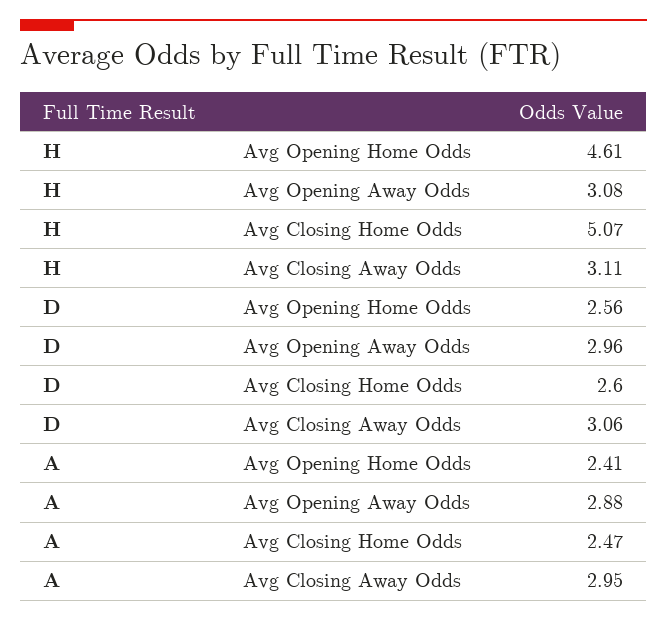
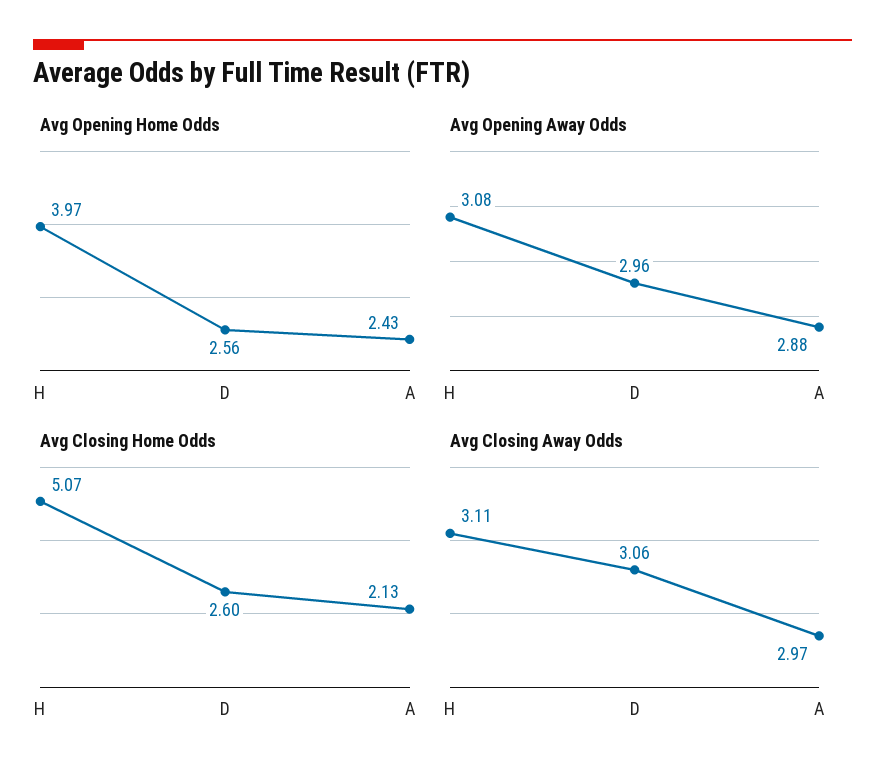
Avg Opening Home Odds, H: 4.61 -> 3.97
Avg Opening Home Odds, A: 2.41 -> 2.43
Avg Closing Home Odds, A: 2.47 -> 2.13
Avg Closing Away Odds, A: 2.95 -> 2.97

